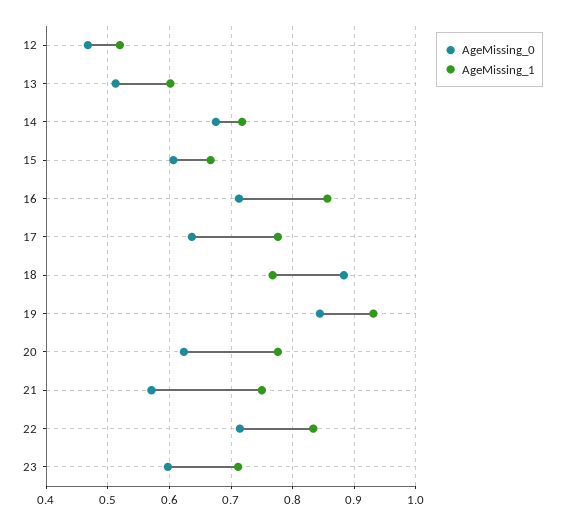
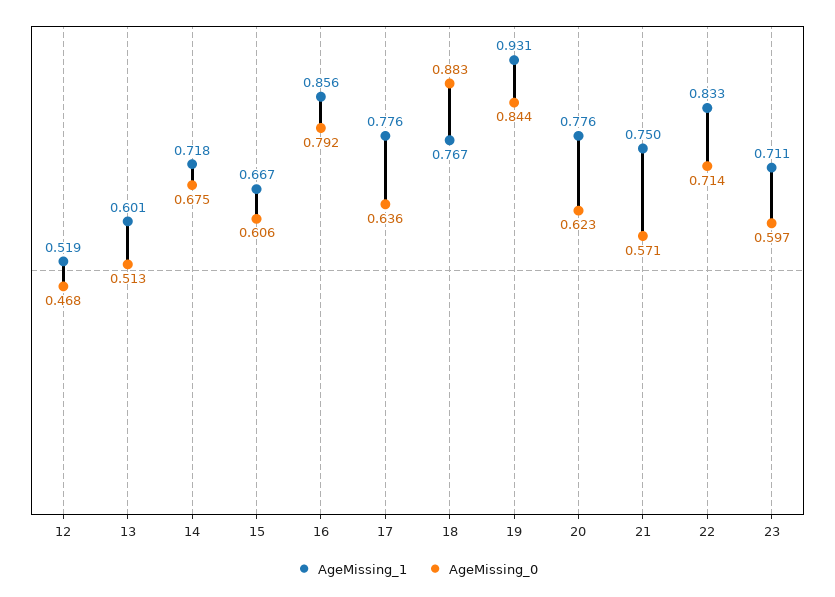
AgeMissing_0, 16: 0.71 -> 0.792

